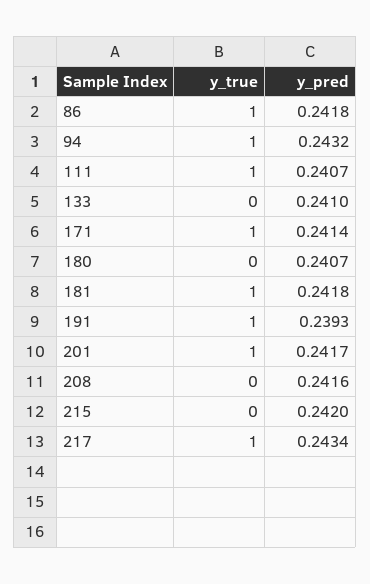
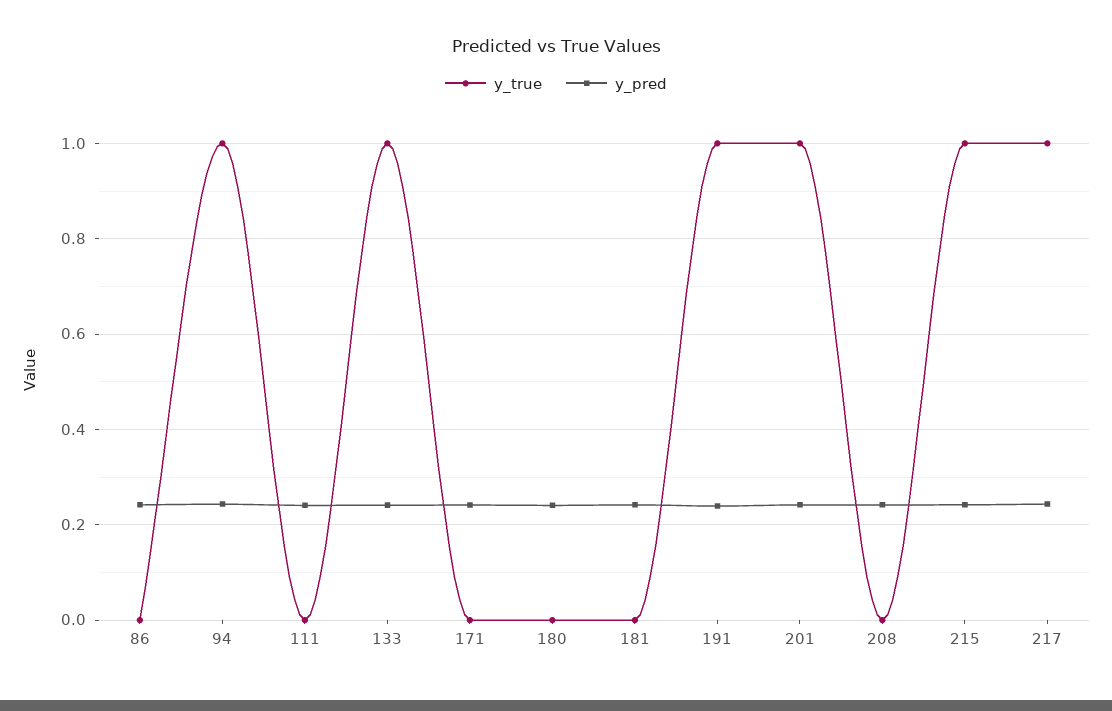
y_true, 86: 1 -> 0
y_true, 111: 1 -> 0
y_true, 133: 0 -> 1
y_true, 171: 1 -> 0
y_true, 181: 1 -> 0
y_true, 215: 0 -> 1

